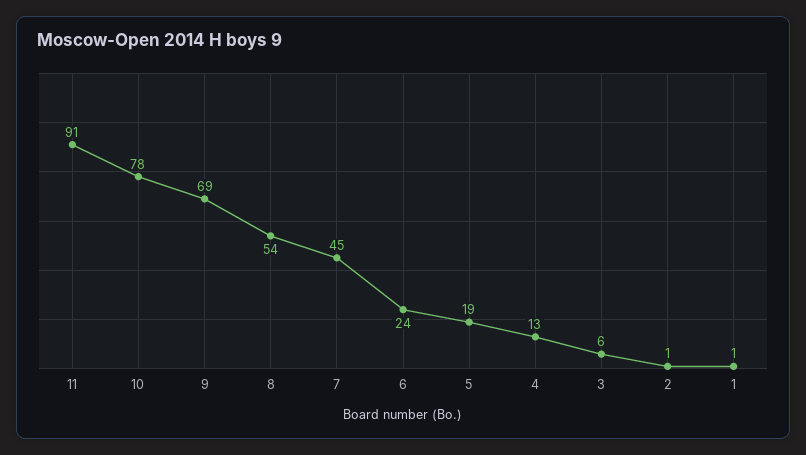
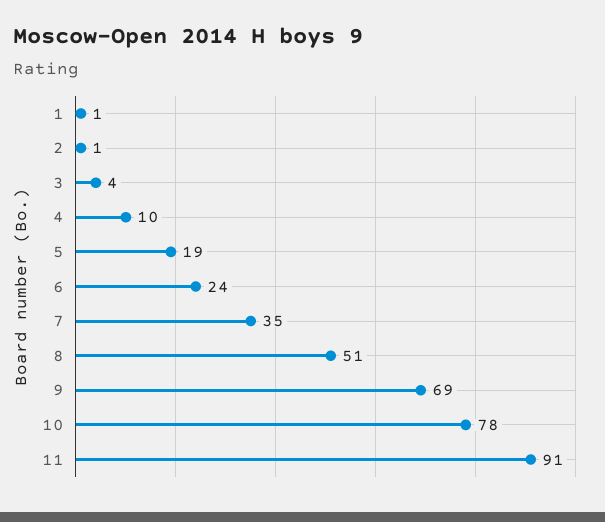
8: 54 -> 51
7: 45 -> 35
4: 13 -> 10
3: 6 -> 4

